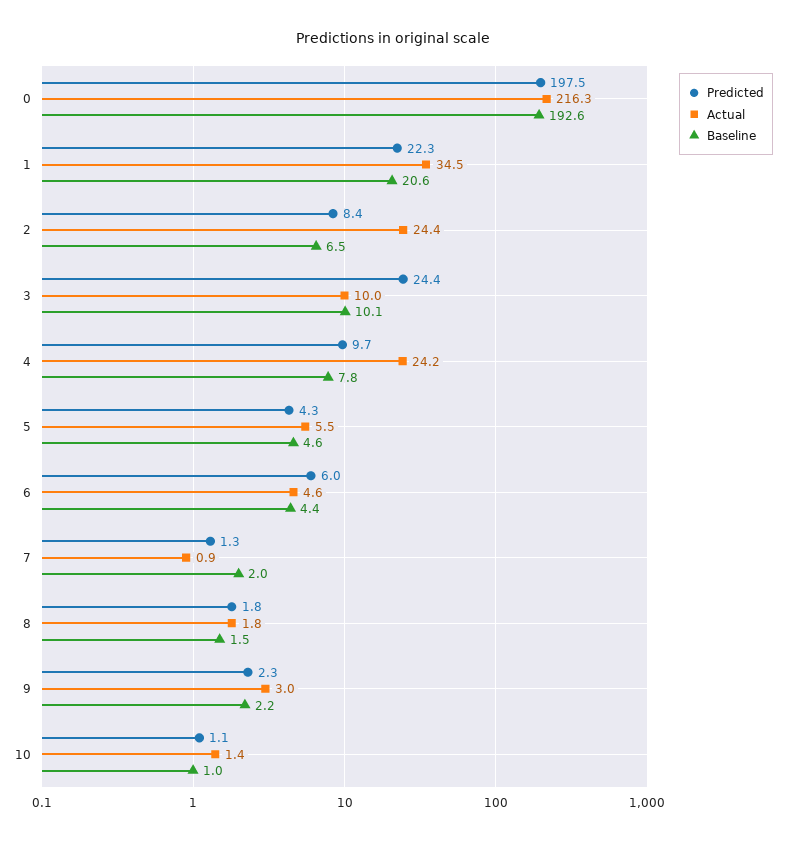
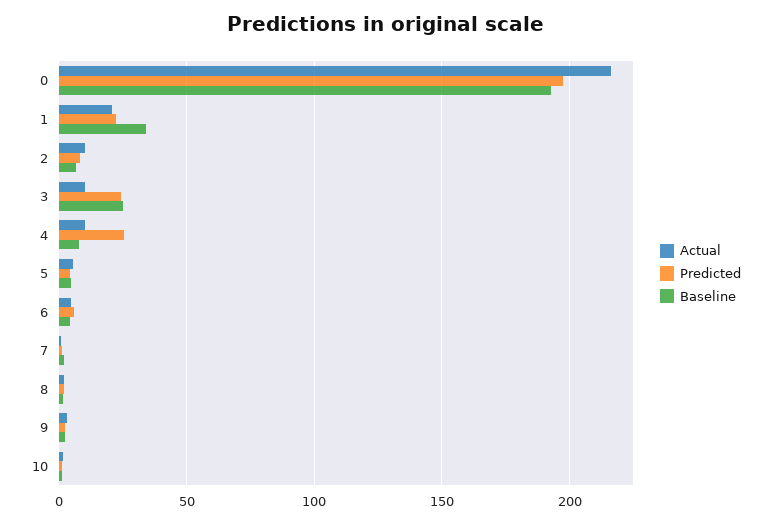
Actual, 1: 34.5 -> 20
Baseline, 1: 20.6 -> 35
Actual, 2: 24.4 -> 10
Baseline, 3: 10.1 -> 25
Predicted, 4: 9.7 -> 25
Actual, 4: 24.2 -> 10

